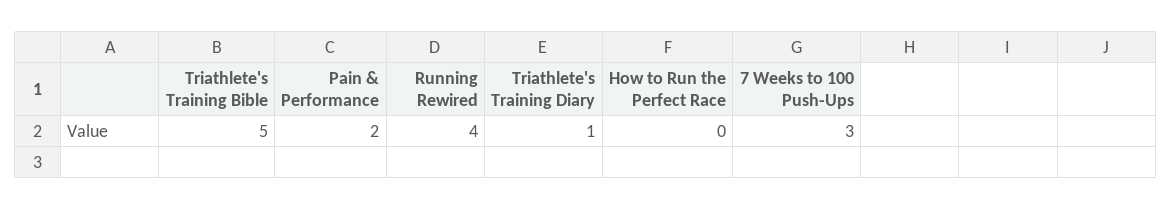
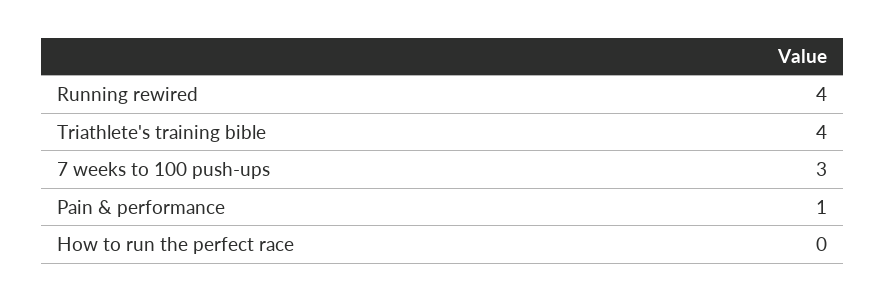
Triathlete's Training Bible: 5 -> 4
Pain & Performance: 2 -> 1
Triathlete's Training Diary: 1 -> none

